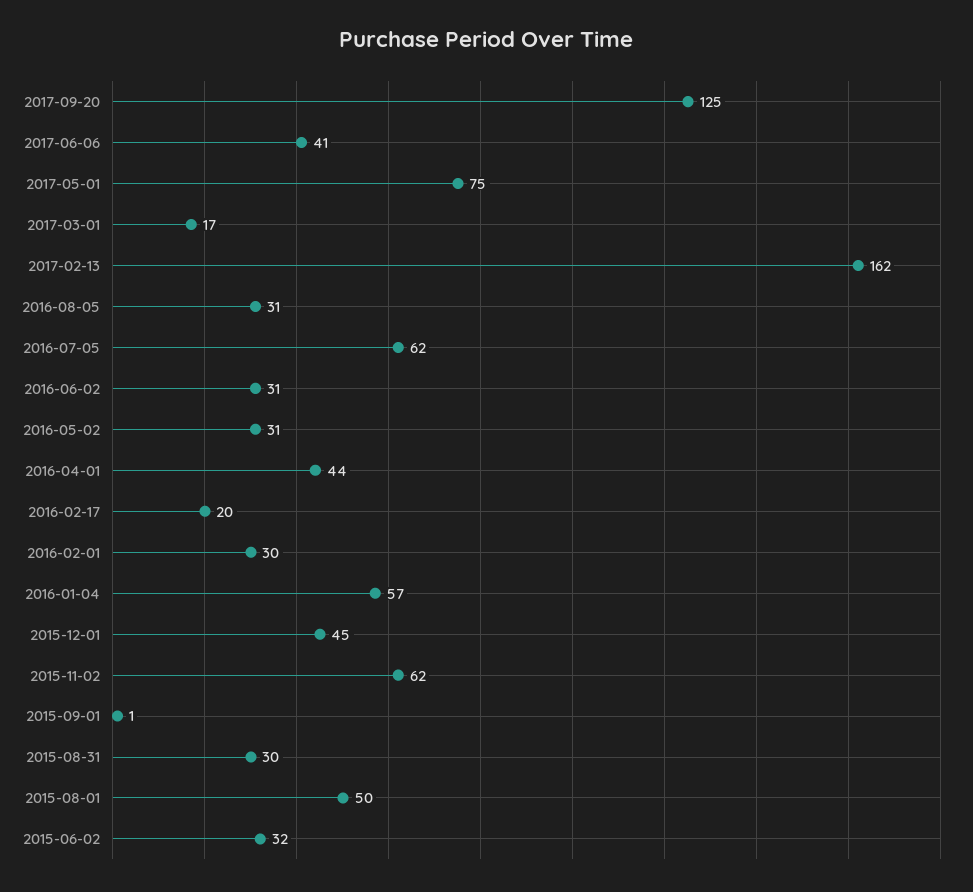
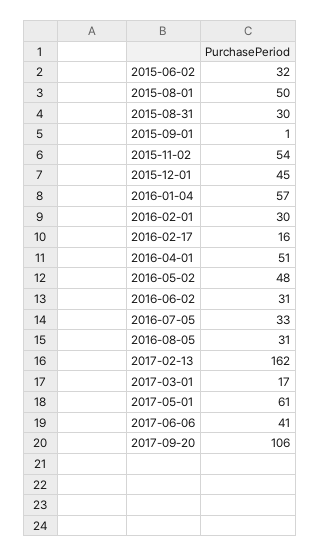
2017-09-20: 125 -> 106
2017-05-01: 75 -> 61
2016-07-05: 62 -> 33
2016-05-02: 31 -> 48
2016-04-01: 44 -> 51
2016-02-17: 20 -> 16
2015-11-02: 62 -> 54

